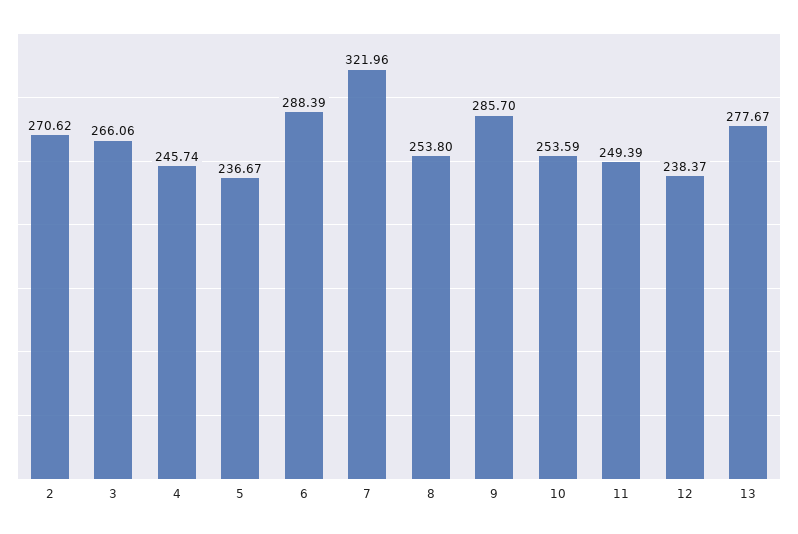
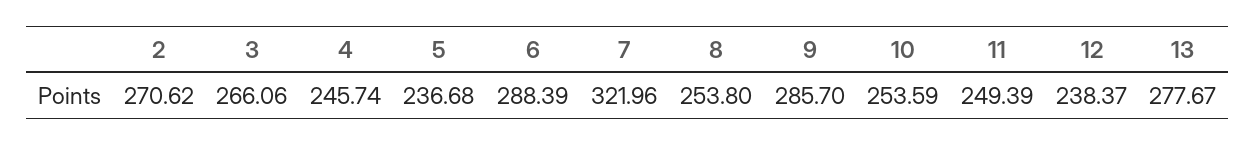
5: 236.67 -> 236.68

